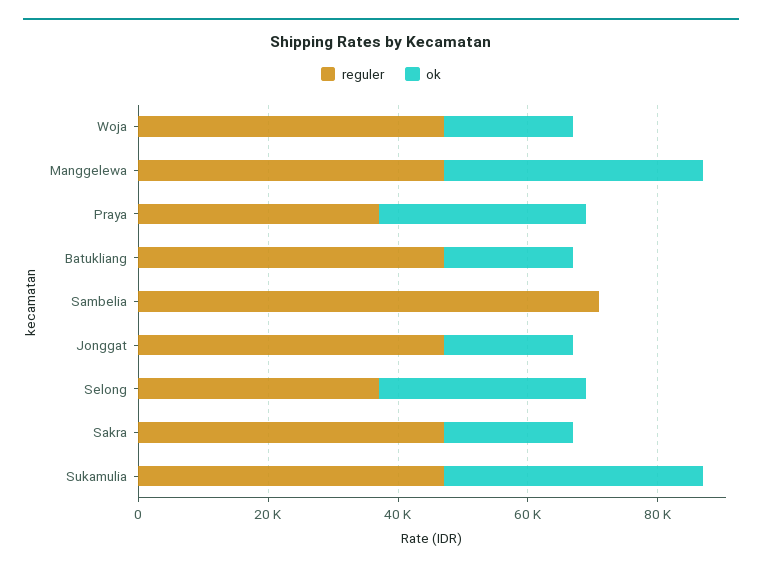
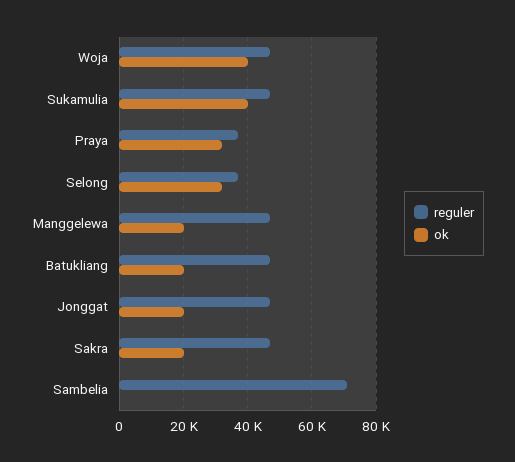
ok, Woja: 20000 -> 40000
ok, Manggelewa: 40000 -> 20000

